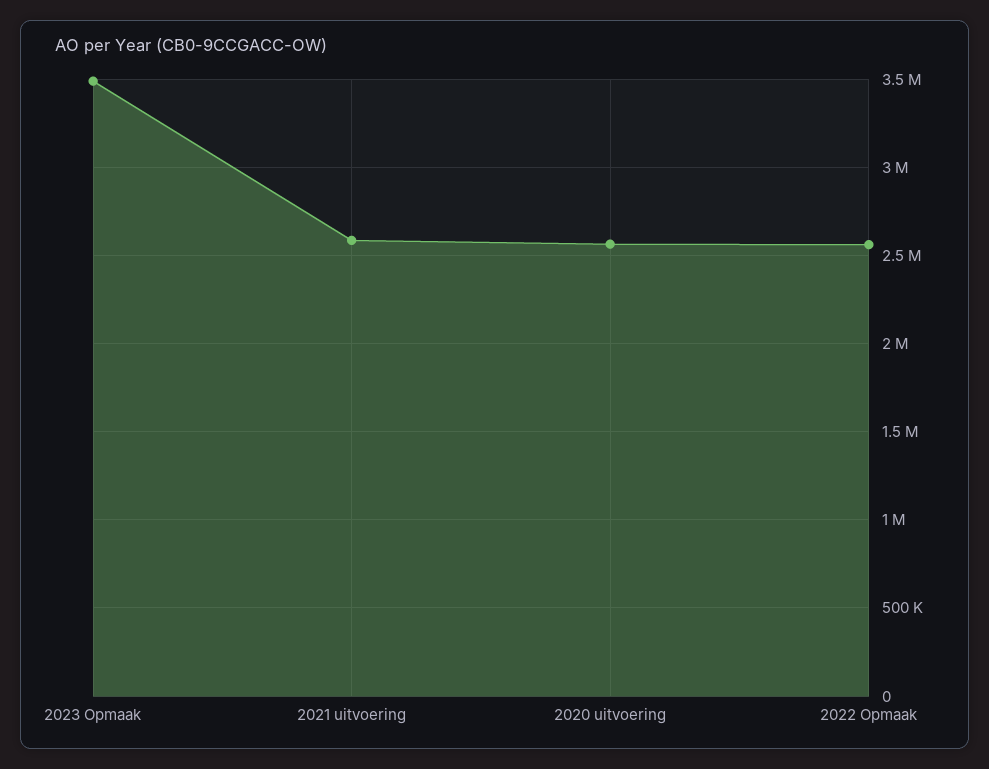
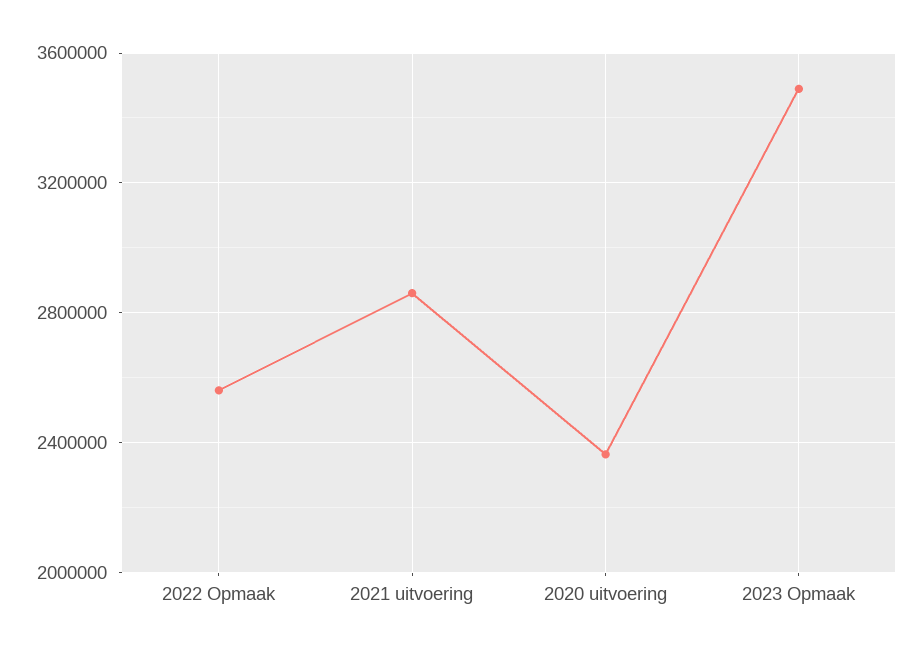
2021 uitvoering: 2600000 -> 2850000
2020 uitvoering: 2550000 -> 2350000

